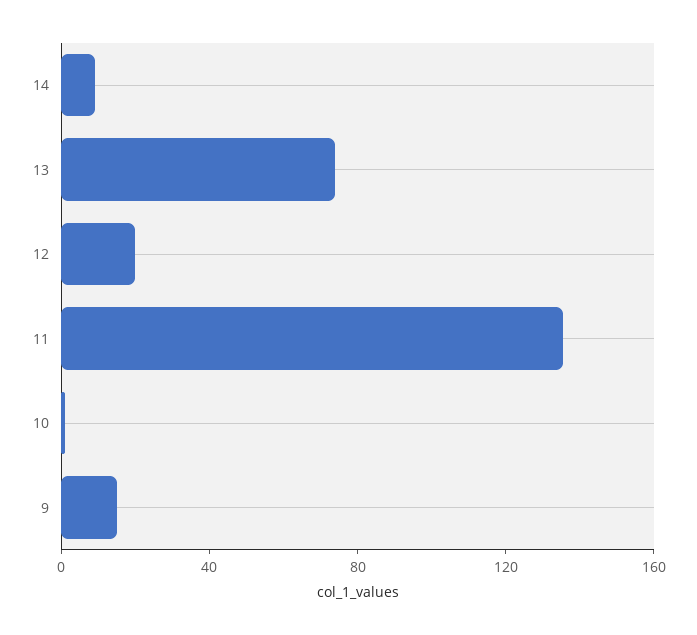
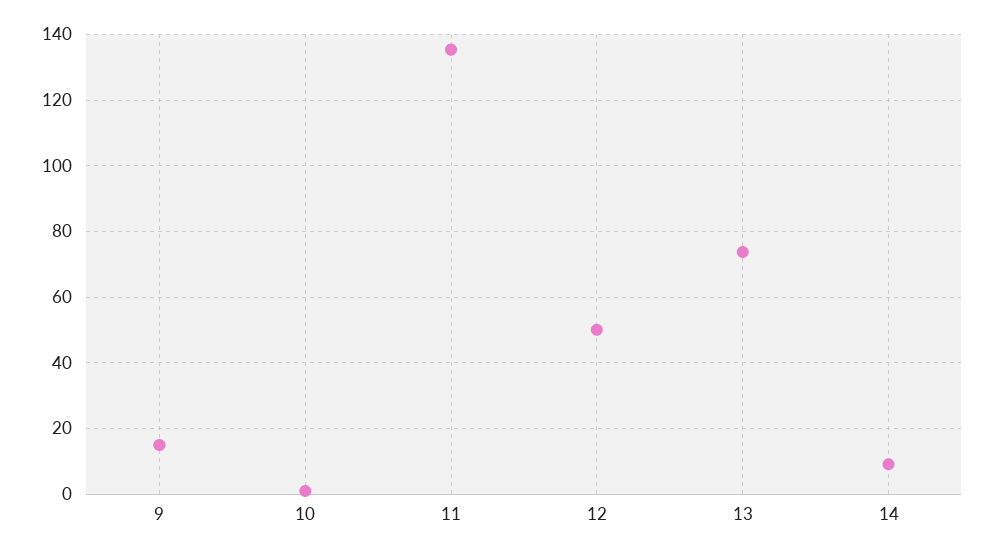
12: 20 -> 50

